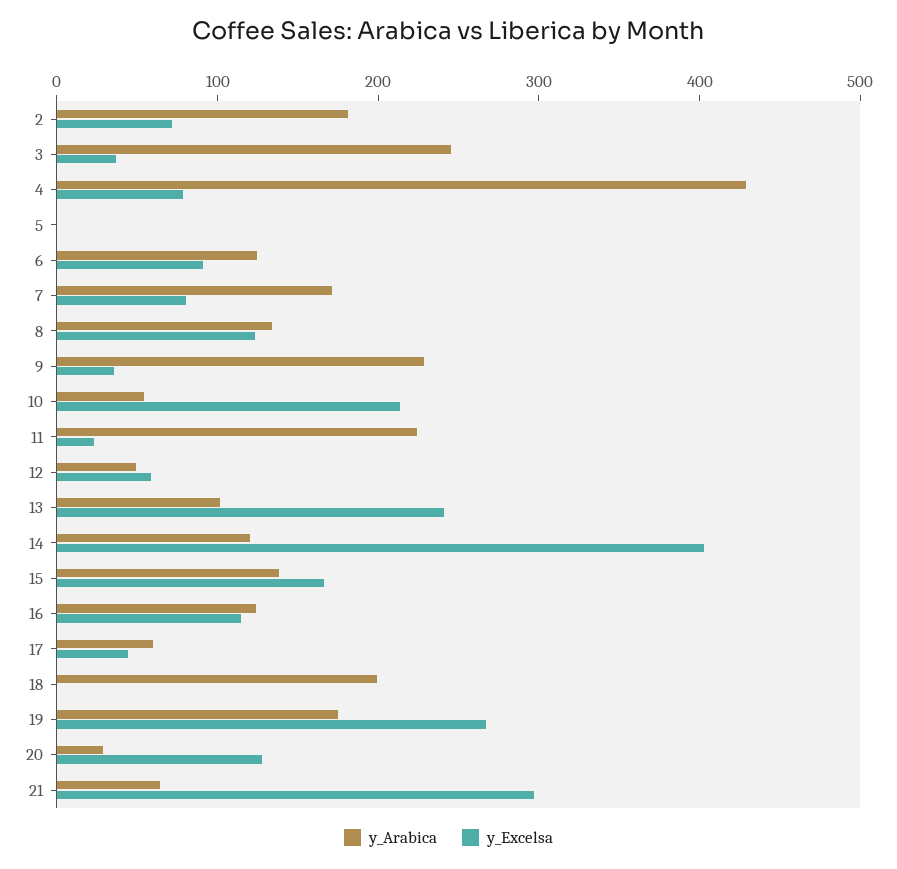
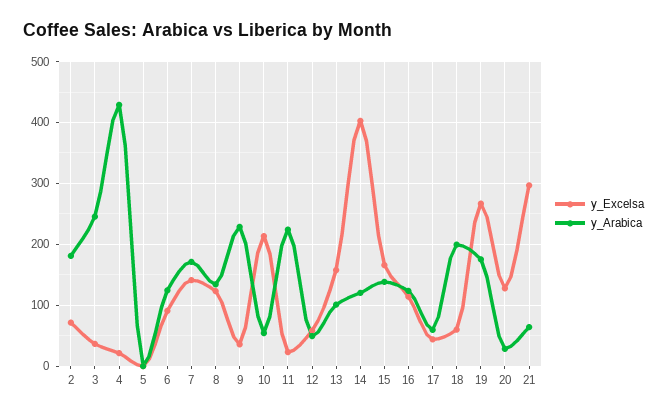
y_Excelsa, 4: 80 -> 20
y_Excelsa, 7: 80 -> 140
y_Excelsa, 13: 240 -> 160
y_Excelsa, 18: 0 -> 60

